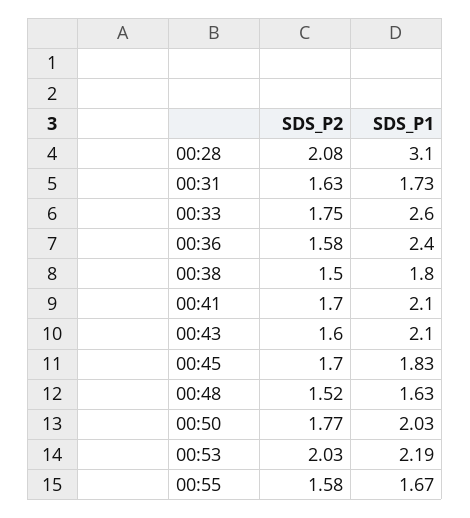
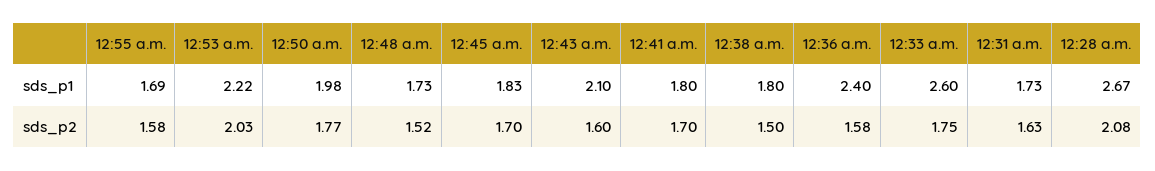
SDS_P1, 00:28: 3.1 -> 2.67
SDS_P1, 00:41: 2.1 -> 1.8
SDS_P1, 00:48: 1.63 -> 1.73
SDS_P1, 00:50: 2.03 -> 1.98
SDS_P1, 00:53: 2.19 -> 2.22
SDS_P1, 00:55: 1.67 -> 1.69

